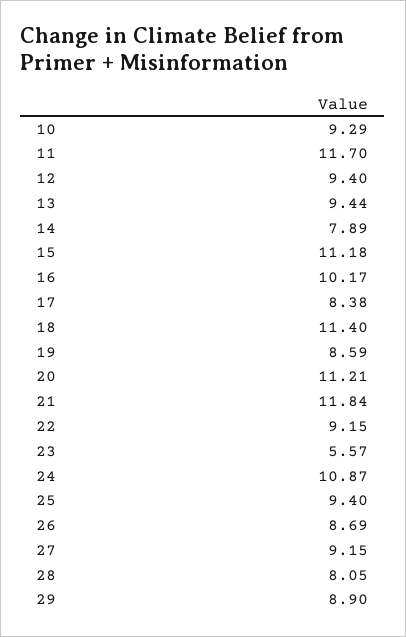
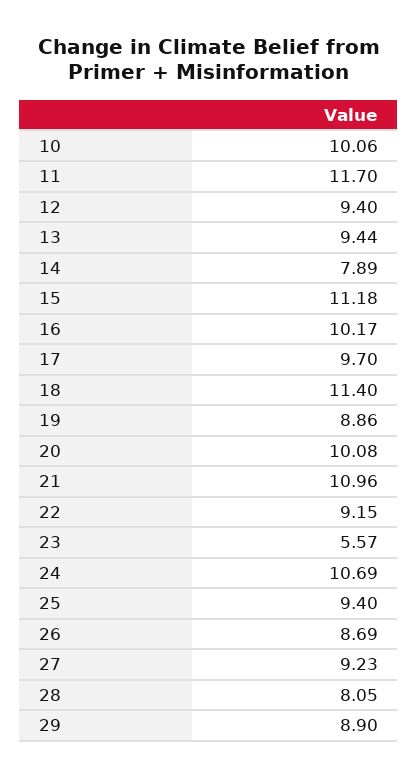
10: 9.29 -> 10.06
17: 8.38 -> 9.7
19: 8.59 -> 8.86
20: 11.21 -> 10.08
21: 11.84 -> 10.96
24: 10.87 -> 10.69
27: 9.15 -> 9.23

